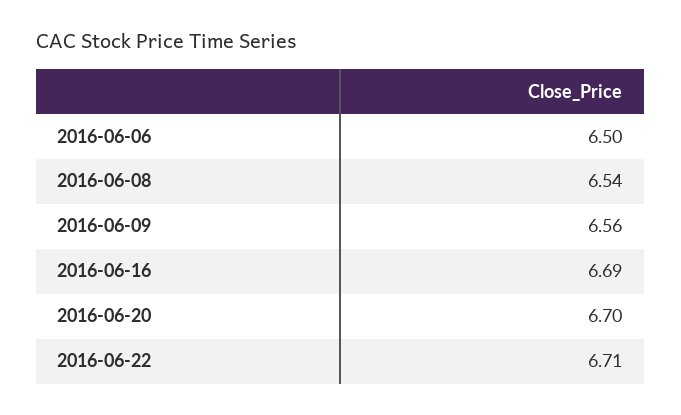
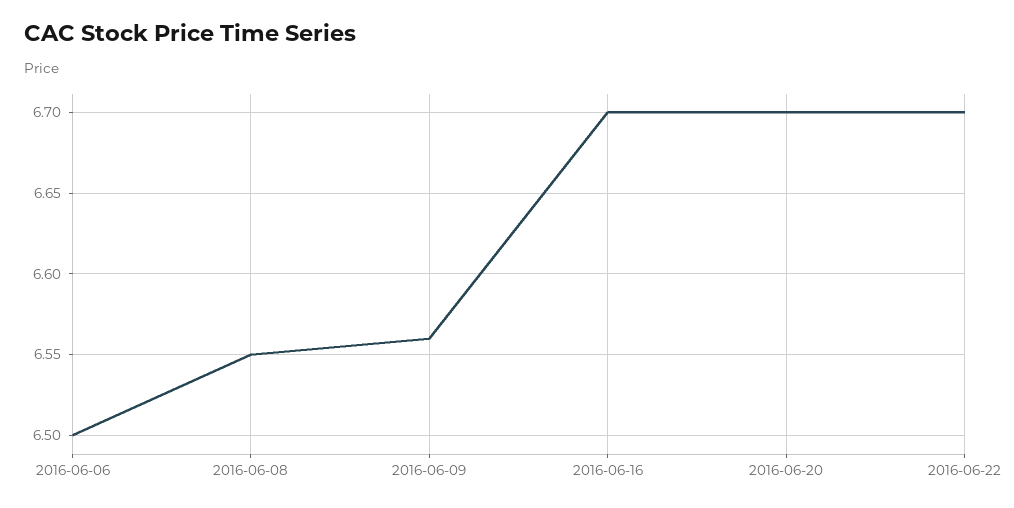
2016-06-08: 6.54 -> 6.55
2016-06-16: 6.69 -> 6.7
2016-06-22: 6.71 -> 6.7

